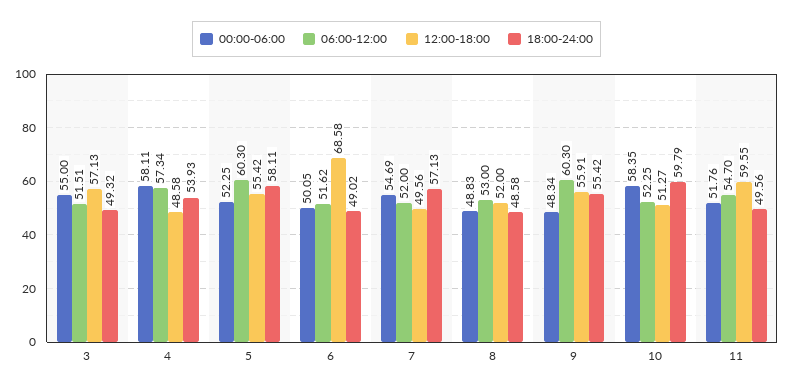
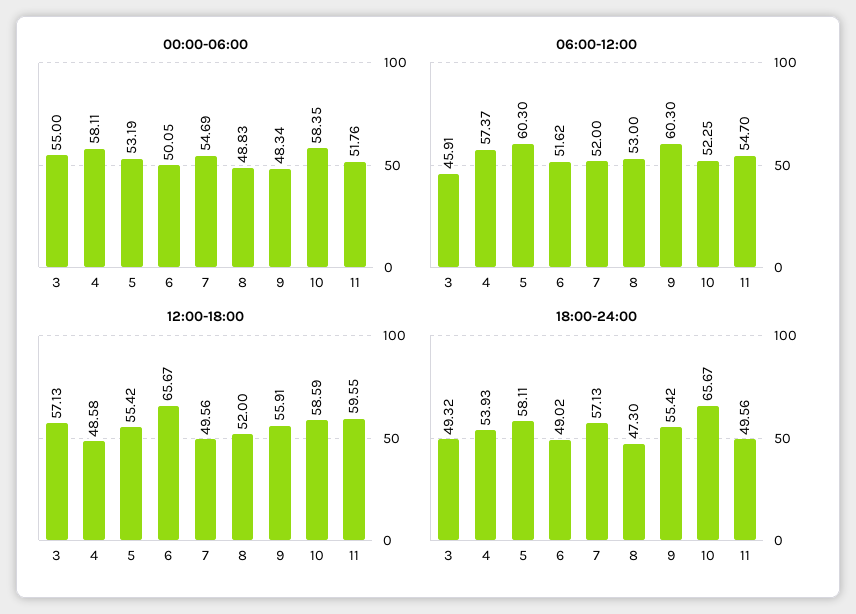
06:00-12:00, 3: 51.51 -> 45.91
06:00-12:00, 4: 57.34 -> 57.37
00:00-06:00, 5: 52.25 -> 53.19
12:00-18:00, 6: 68.58 -> 65.67
18:00-24:00, 8: 48.58 -> 47.3
12:00-18:00, 10: 51.27 -> 58.59
18:00-24:00, 10: 59.79 -> 65.67

